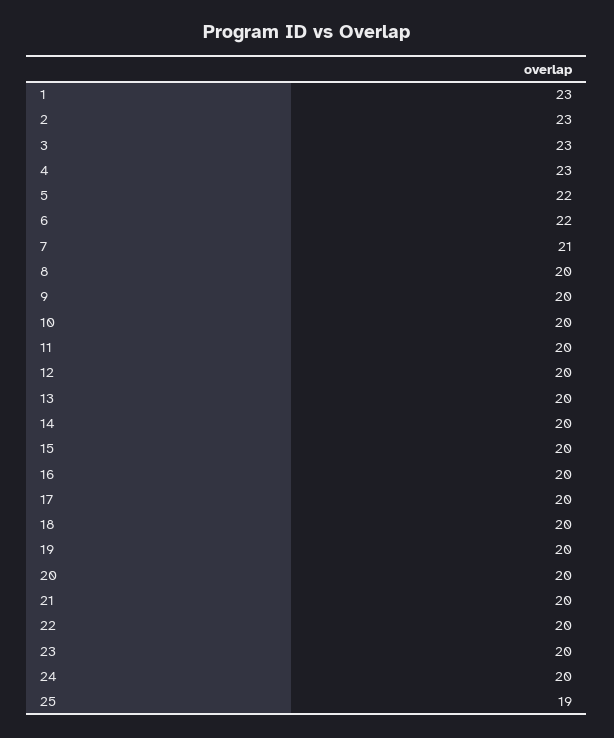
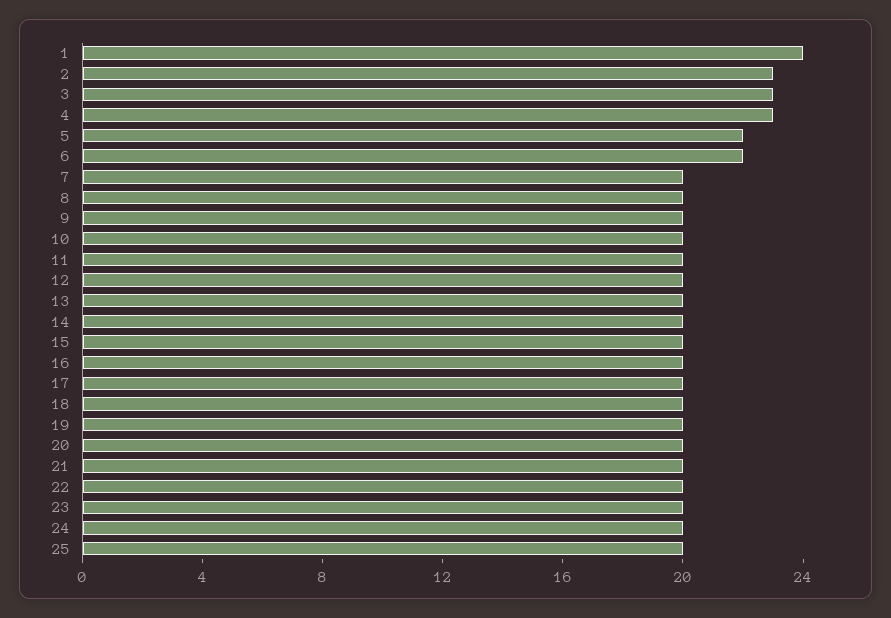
1: 23 -> 24
7: 21 -> 20
25: 19 -> 20

